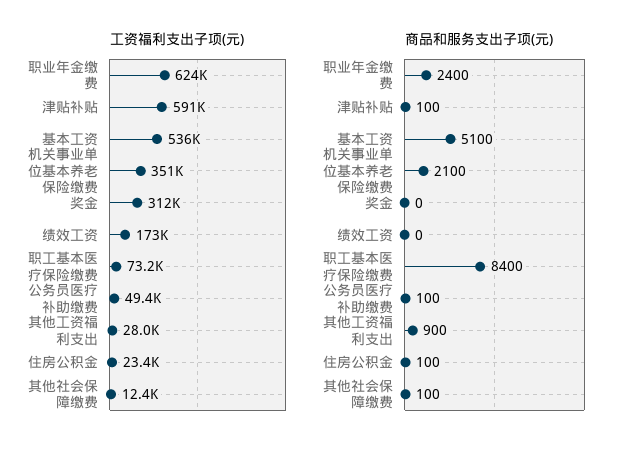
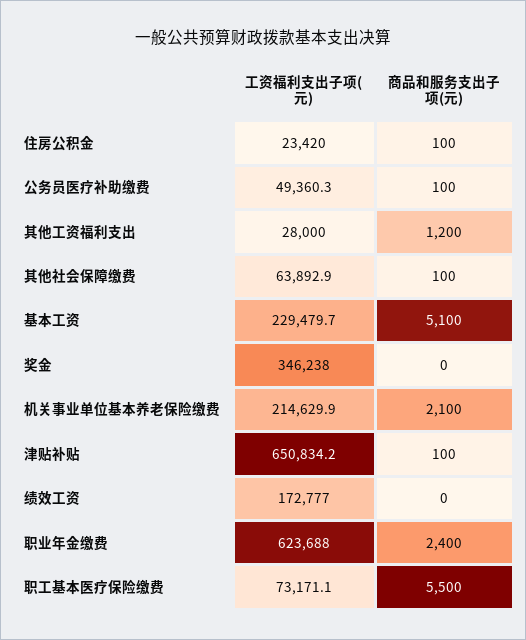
工资福利支出子项(元), 津贴补贴: 591000 -> 650834.2
工资福利支出子项(元), 基本工资: 536000 -> 229479.7
工资福利支出子项(元), 机关事业单位基本养老保险缴费: 351000 -> 214629.9
工资福利支出子项(元), 奖金: 312000 -> 346238
工资福利支出子项(元), 其他社会保障缴费: 12400 -> 63892.9
商品和服务支出子项(元), 职工基本医疗保险缴费: 8400 -> 5500
商品和服务支出子项(元), 其他工资福利支出: 900 -> 1200

